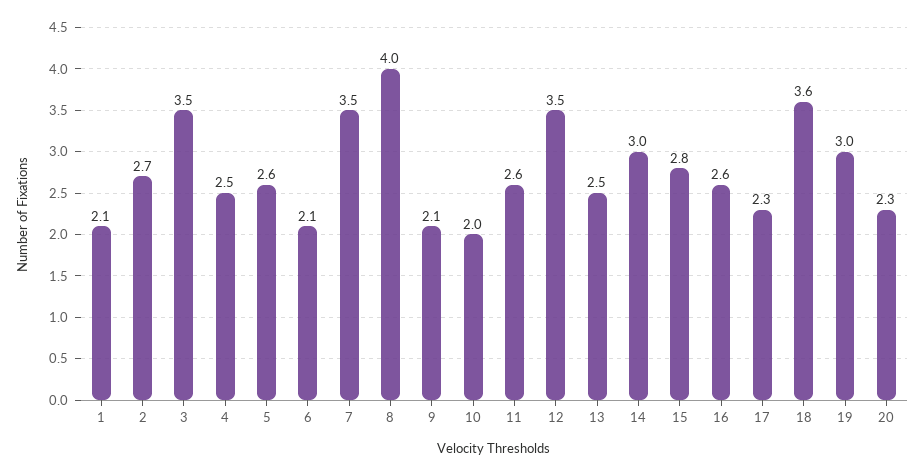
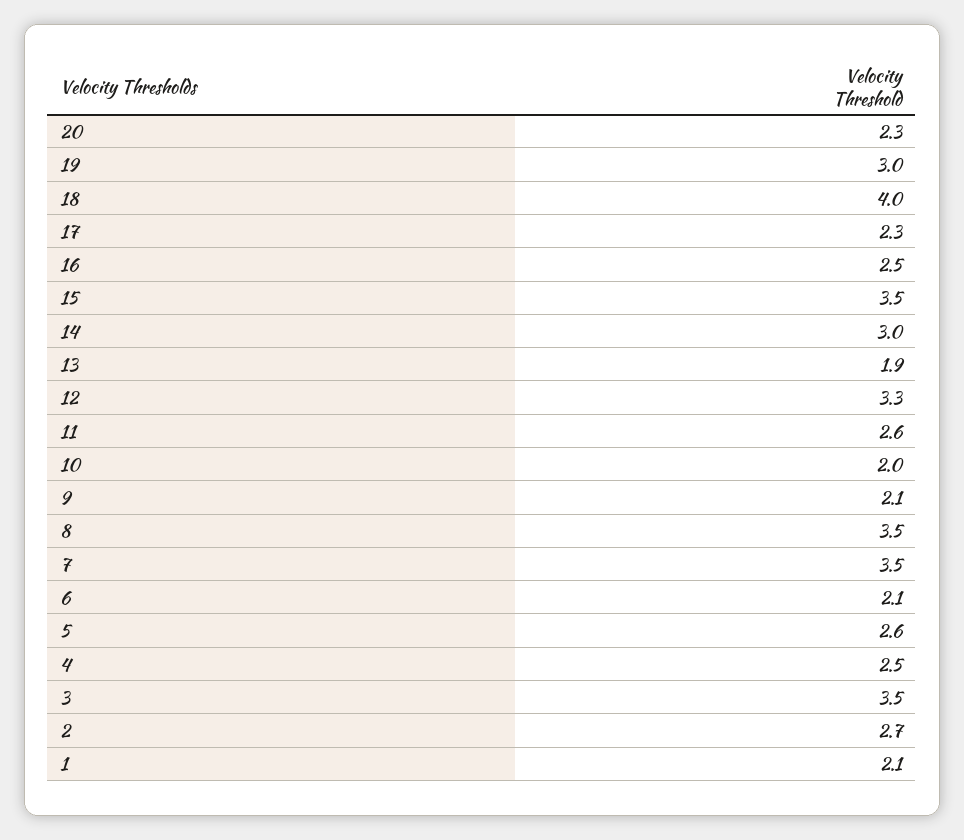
8: 4 -> 3.5
12: 3.5 -> 3.3
13: 2.5 -> 1.9
15: 2.8 -> 3.5
16: 2.6 -> 2.5
18: 3.6 -> 4

